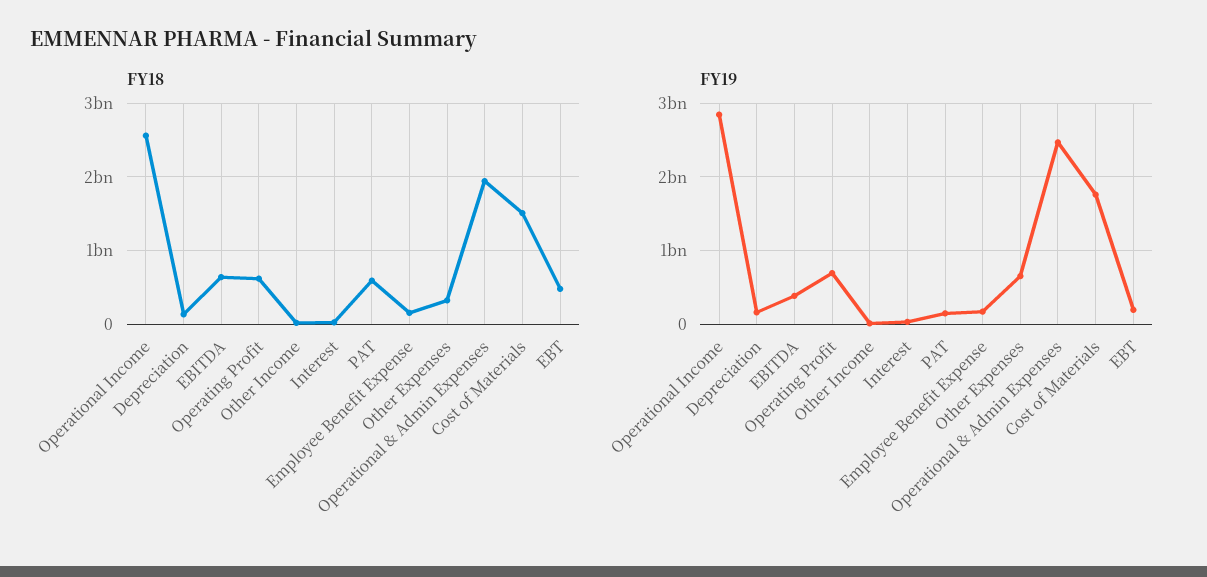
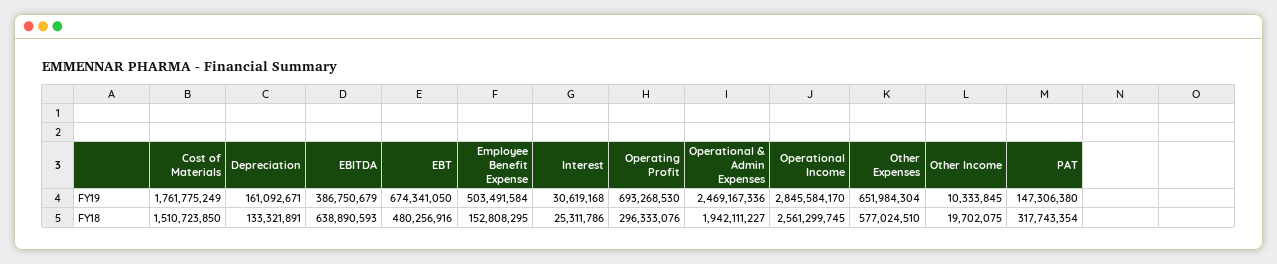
FY18, Operating Profit: 600000000 -> 296333076
FY18, PAT: 600000000 -> 317743354
FY18, Other Expenses: 300000000 -> 577024510
FY19, Employee Benefit Expense: 200000000 -> 503491584
FY19, EBT: 200000000 -> 674341050

